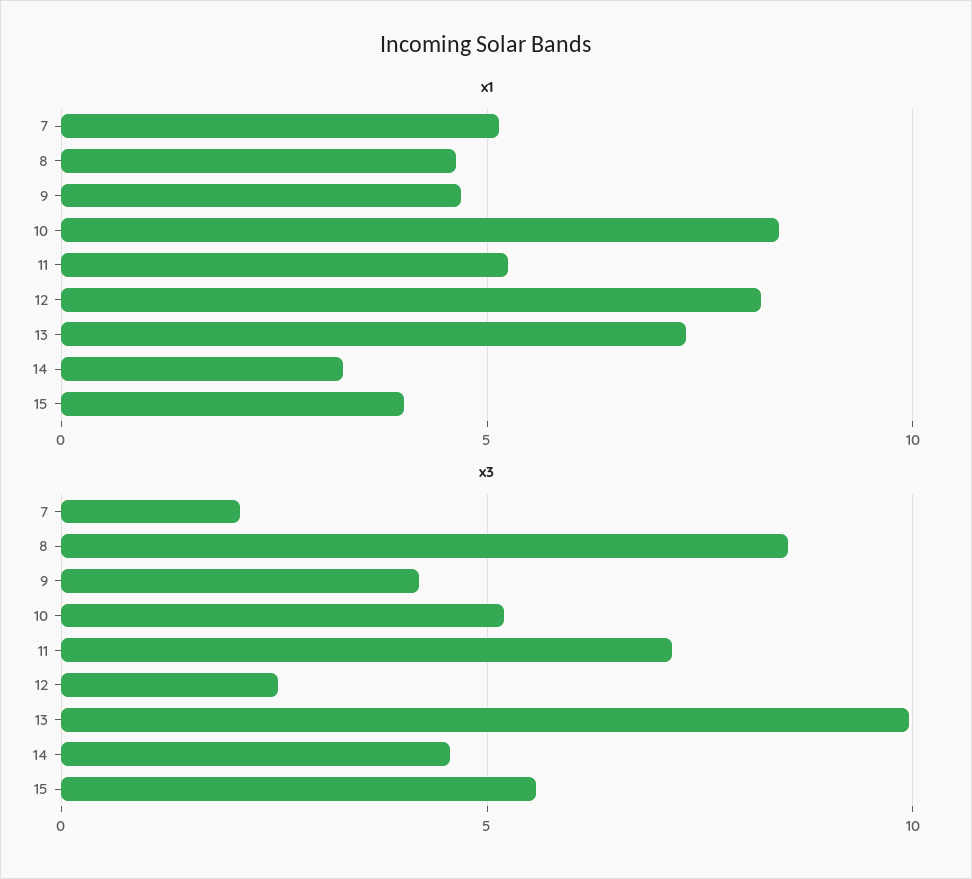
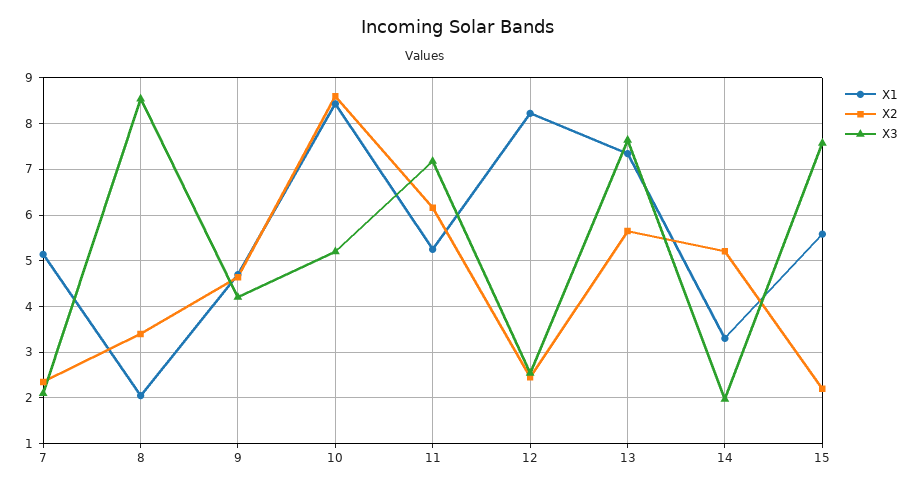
x1, 8: 4.5 -> 2
x1, 15: 4 -> 5.6
x3, 13: 10 -> 7.6
x3, 14: 4.5 -> 2
x3, 15: 5.5 -> 7.6
X2, 7: none -> 2.4
X2, 8: none -> 3.4
X2, 9: none -> 4.6
X2, 10: none -> 8.6
X2, 11: none -> 6.2
X2, 12: none -> 2.4
X2, 13: none -> 5.6
X2, 14: none -> 5.2
X2, 15: none -> 2.2

